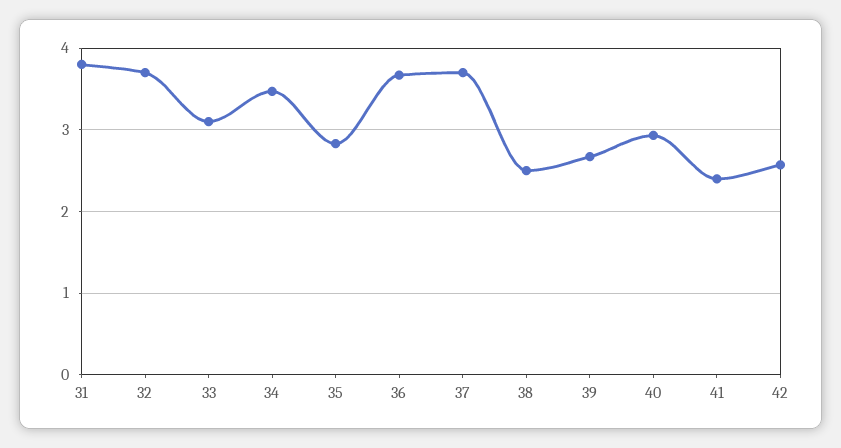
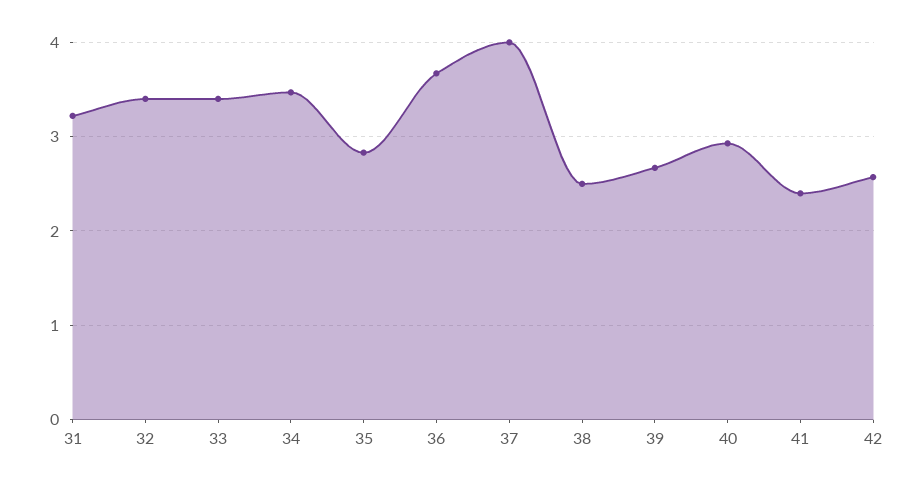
31: 3.8 -> 3.2
32: 3.7 -> 3.4
33: 3.1 -> 3.4
37: 3.7 -> 4

